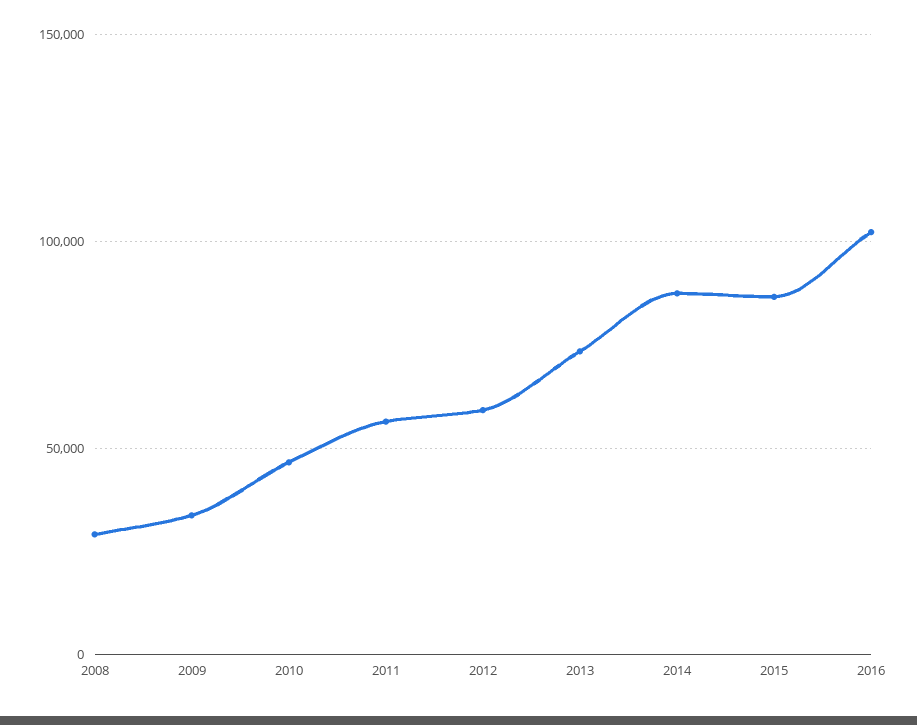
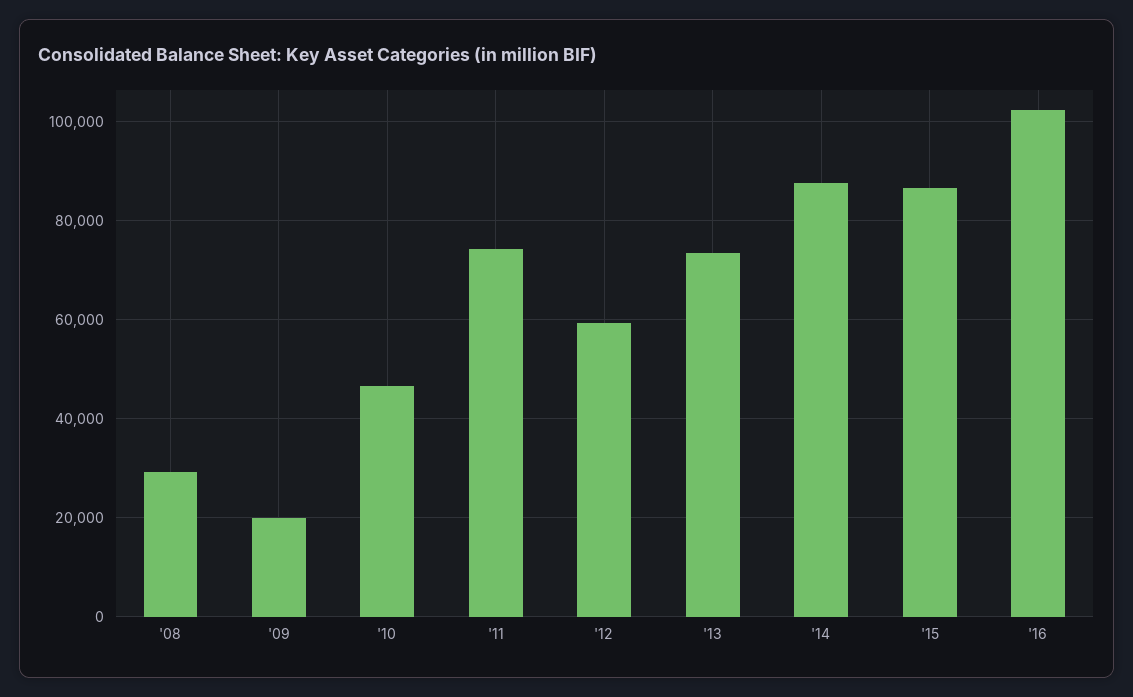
2009: 35000 -> 20000
2011: 55000 -> 74000

